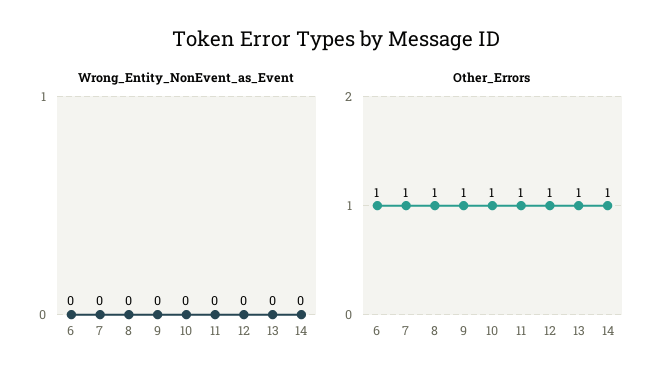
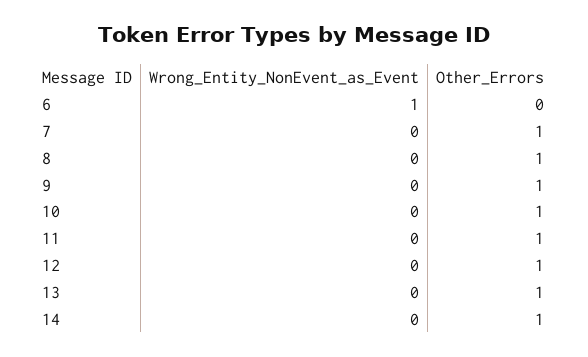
Wrong_Entity_NonEvent_as_Event, 6: 0 -> 1
Other_Errors, 6: 1 -> 0

